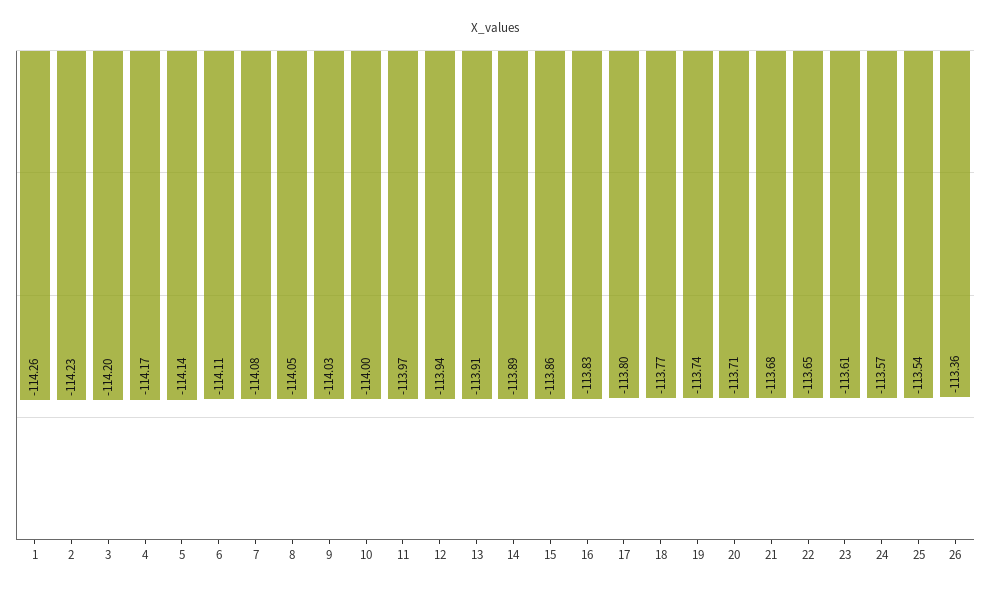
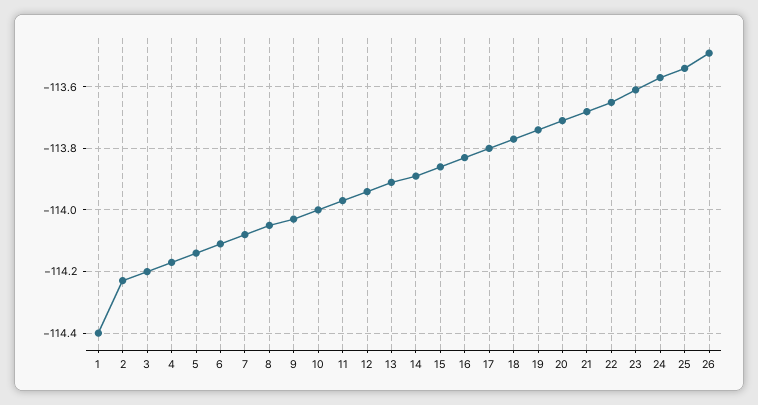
1: -114.26 -> -114.4
26: -113.36 -> -113.5

